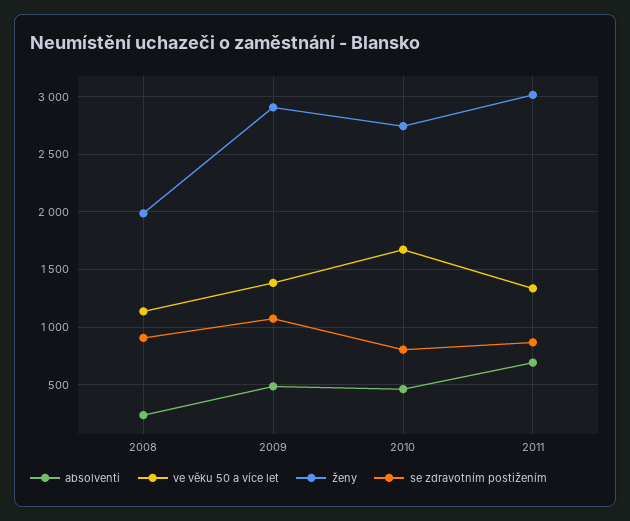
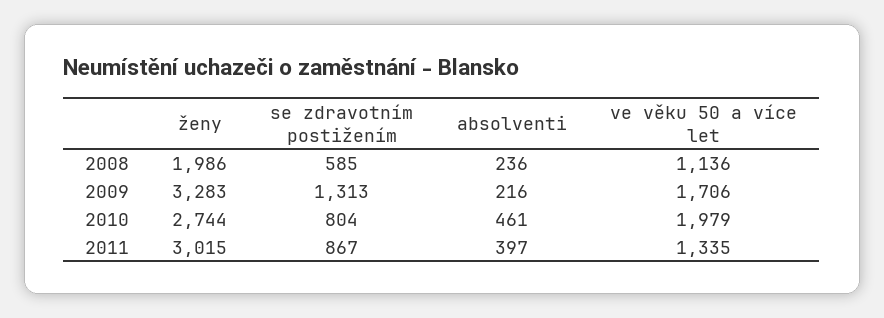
se zdravotním postižením, 2008: 900 -> 585
absolventi, 2009: 500 -> 216
ve věku 50 a více let, 2009: 1400 -> 1706
ženy, 2009: 2900 -> 3283
se zdravotním postižením, 2009: 1100 -> 1313
ve věku 50 a více let, 2010: 1700 -> 1979
absolventi, 2011: 700 -> 397

